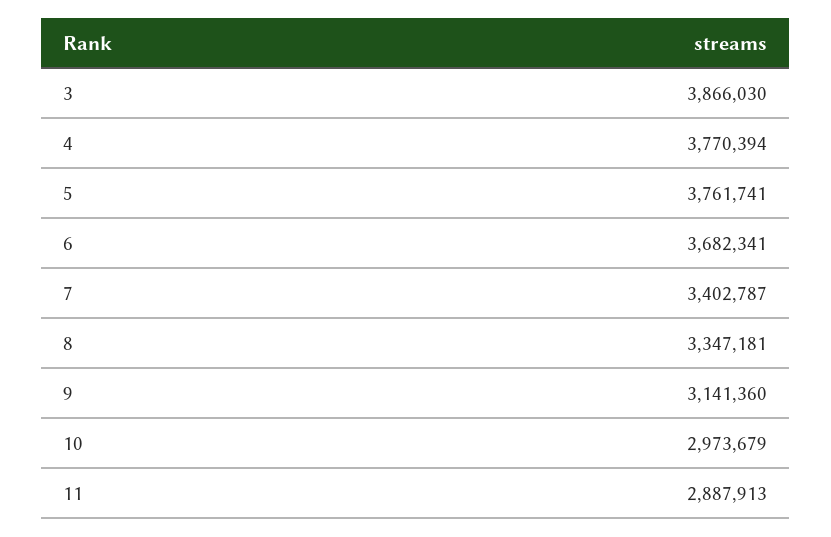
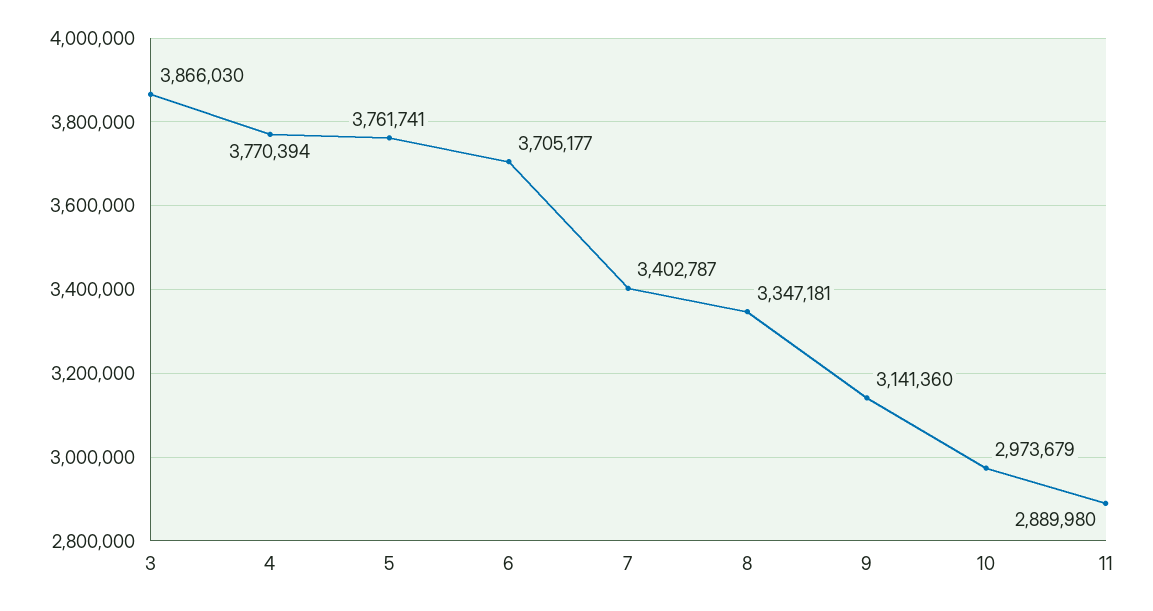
6: 3682341 -> 3705177
11: 2887913 -> 2889980

